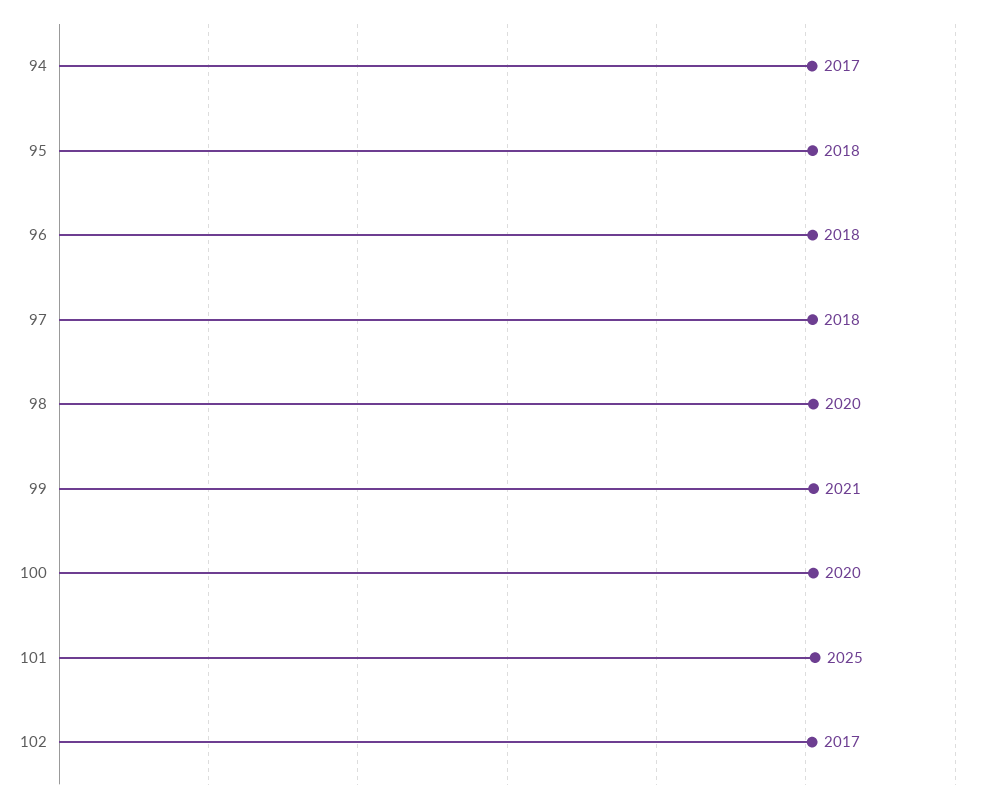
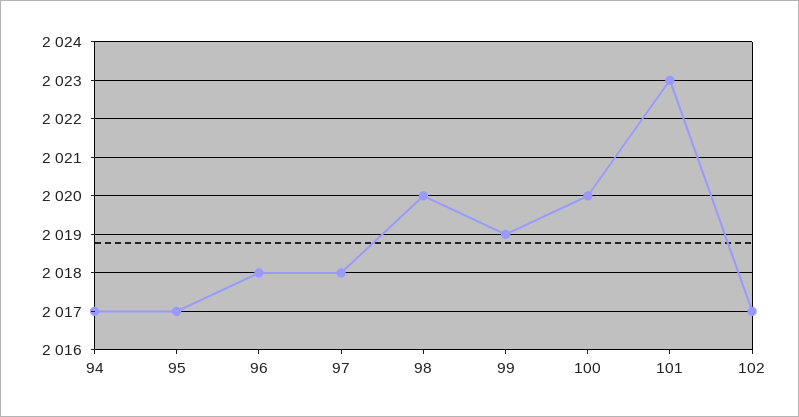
95: 2018 -> 2017
99: 2021 -> 2019
101: 2025 -> 2023

